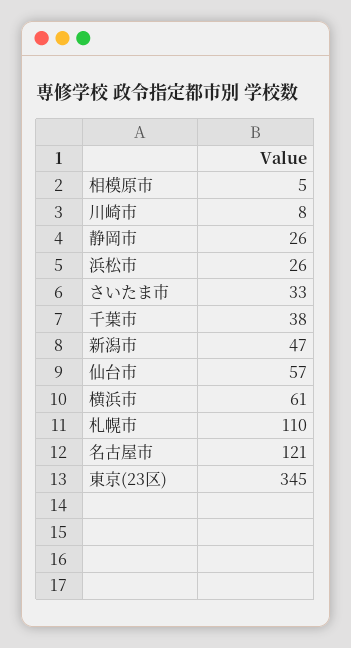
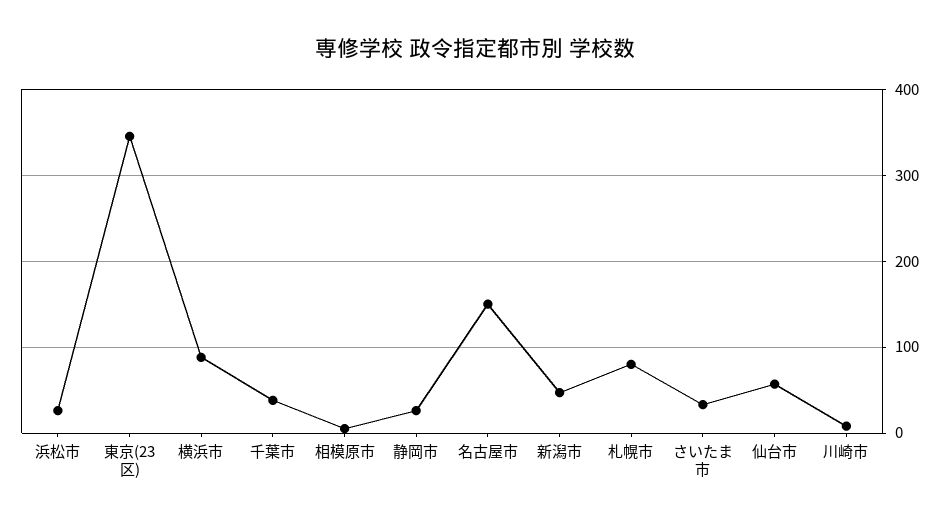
横浜市: 61 -> 90
札幌市: 110 -> 80
名古屋市: 121 -> 150

